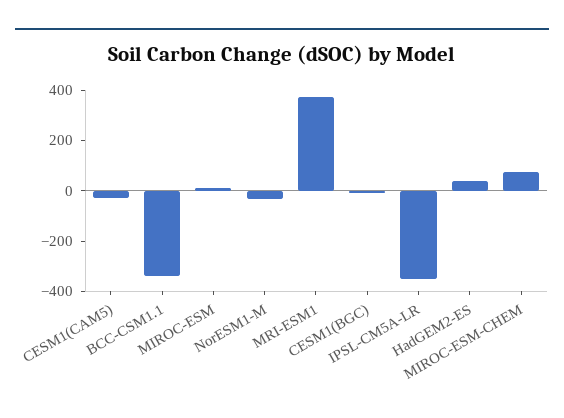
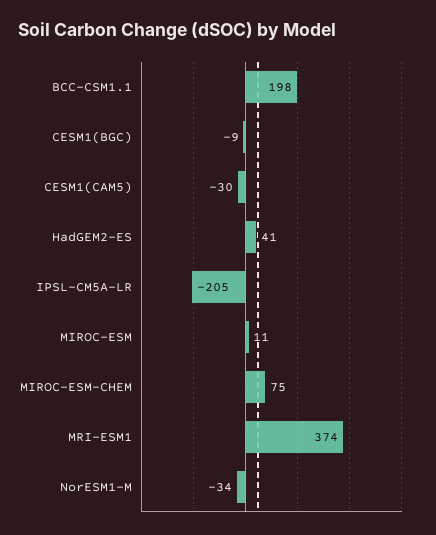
BCC-CSM1.1: -350 -> 198
IPSL-CM5A-LR: -350 -> -205

